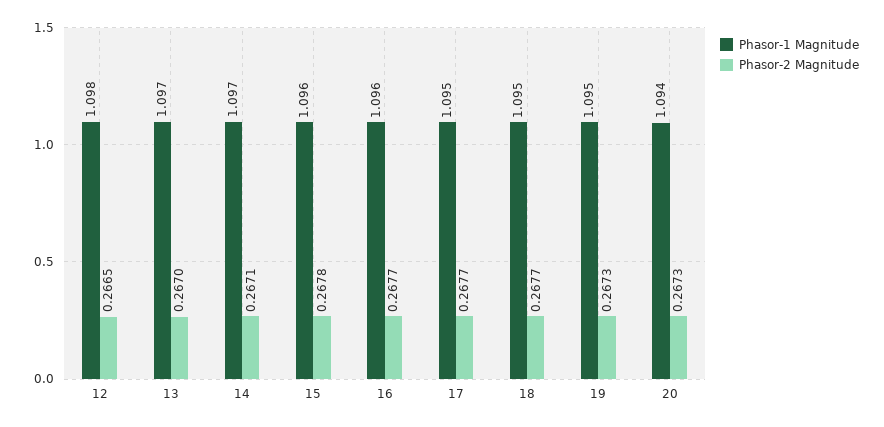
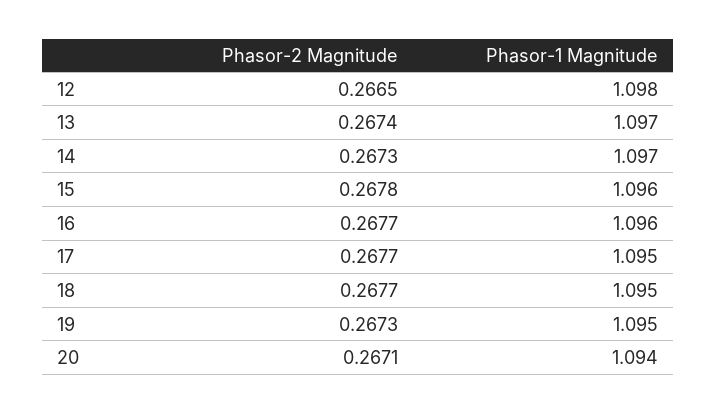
Phasor-2 Magnitude, 13: 0.267 -> 0.2674
Phasor-2 Magnitude, 14: 0.2671 -> 0.2673
Phasor-2 Magnitude, 20: 0.2673 -> 0.2671

